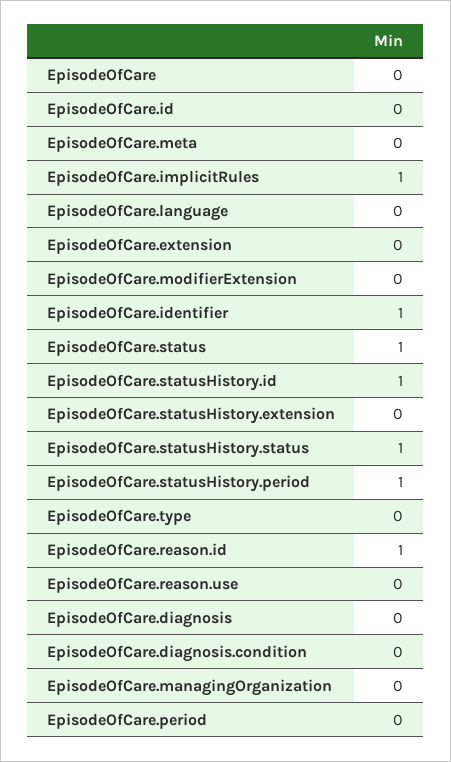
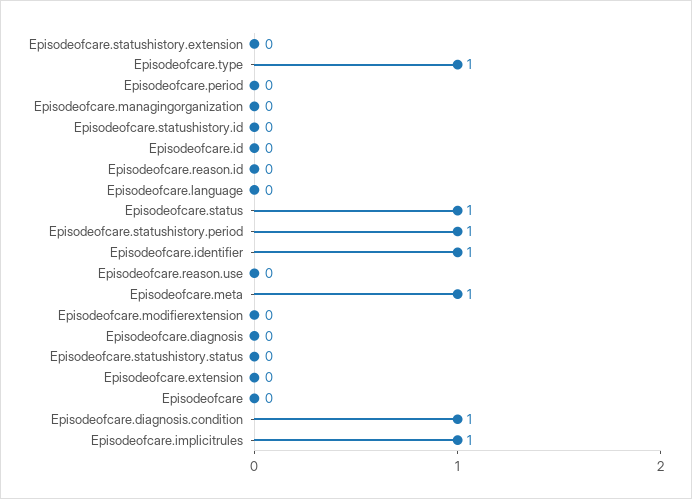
EpisodeOfCare.meta: 0 -> 1
EpisodeOfCare.statusHistory.id: 1 -> 0
EpisodeOfCare.statusHistory.status: 1 -> 0
EpisodeOfCare.type: 0 -> 1
EpisodeOfCare.reason.id: 1 -> 0
EpisodeOfCare.diagnosis.condition: 0 -> 1

